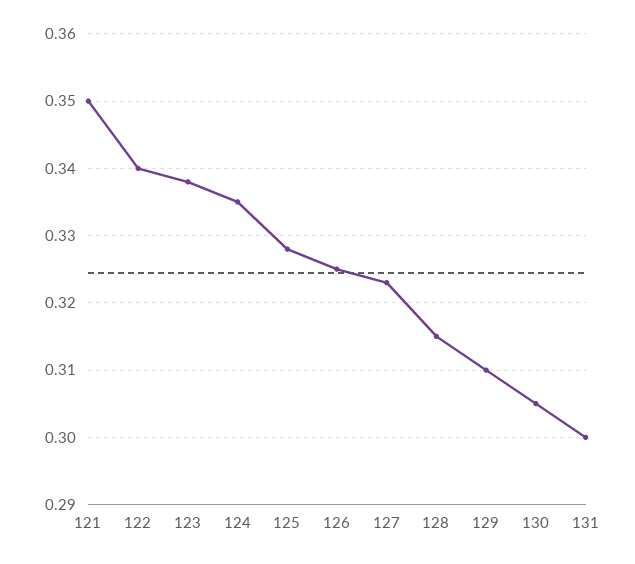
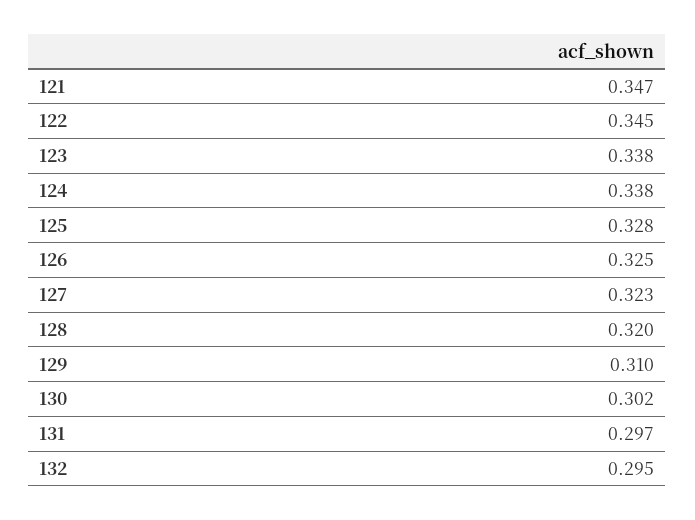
121: 0.35 -> 0.347
122: 0.34 -> 0.345
124: 0.335 -> 0.338
128: 0.315 -> 0.32
130: 0.305 -> 0.302
131: 0.3 -> 0.297
132: none -> 0.295

